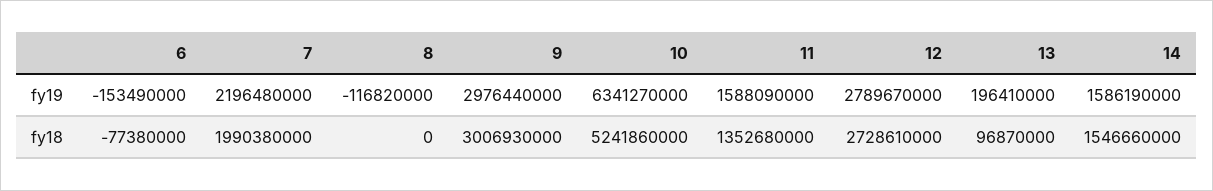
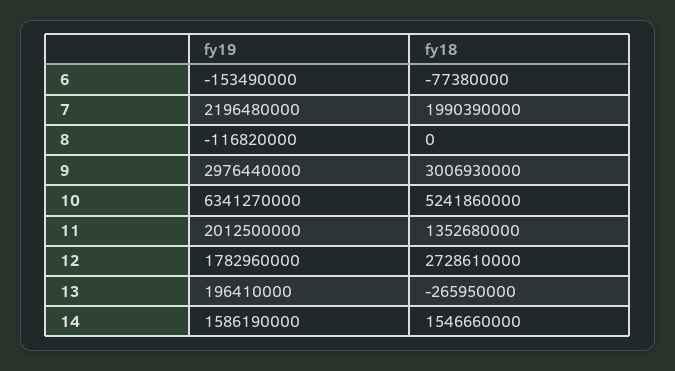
11, fy19: 1588090000 -> 2012500000
12, fy19: 2789670000 -> 1782960000
7, fy18: 1990380000 -> 1990390000
13, fy18: 96870000 -> -265950000

